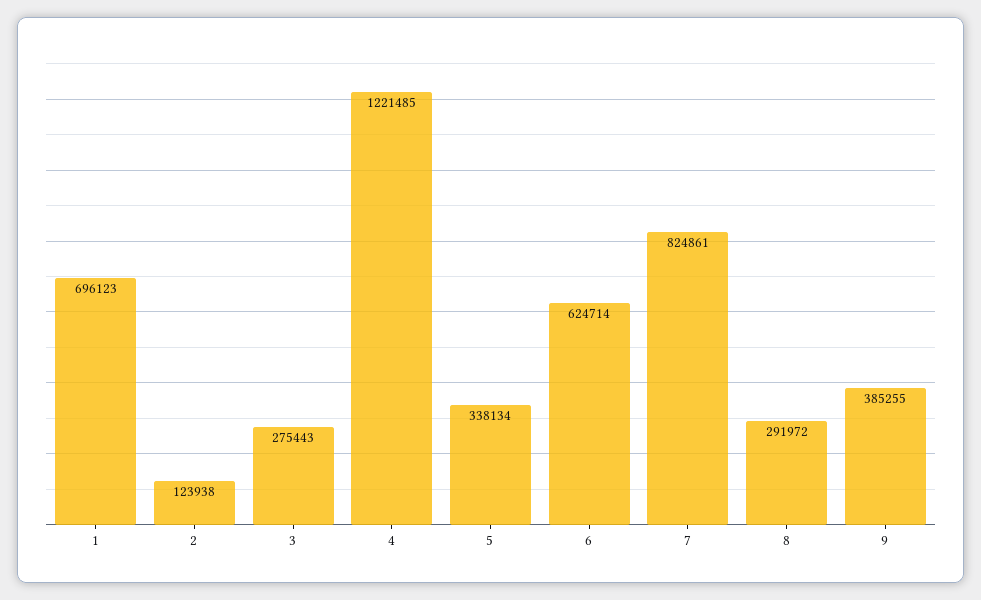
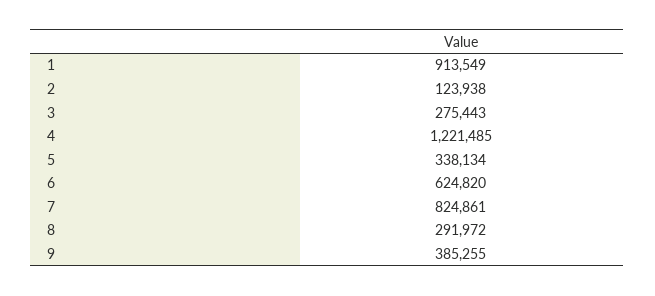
1: 696123 -> 913549
6: 624714 -> 624820

